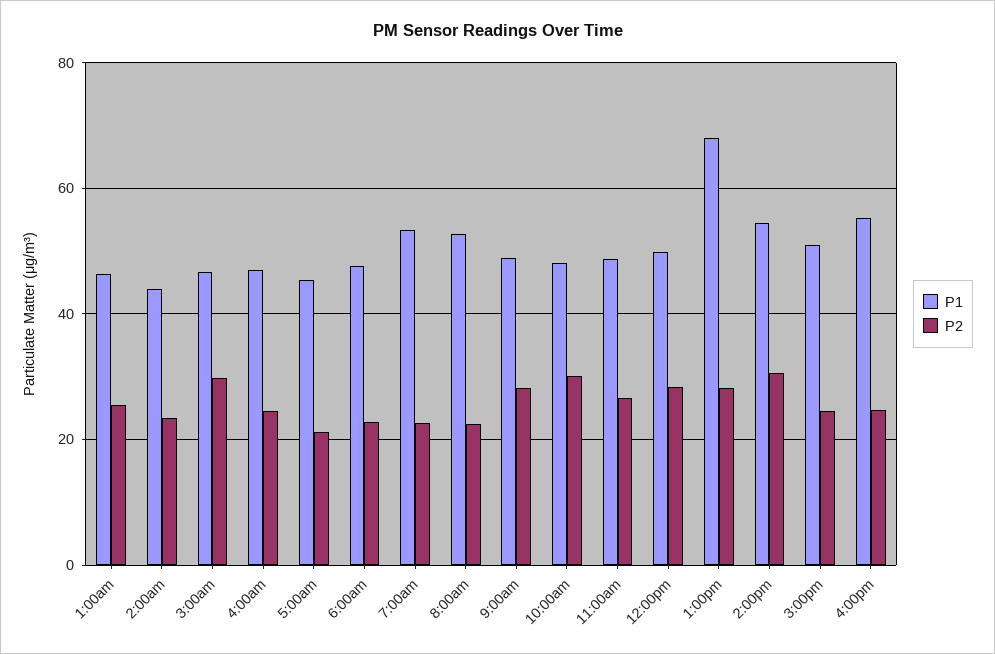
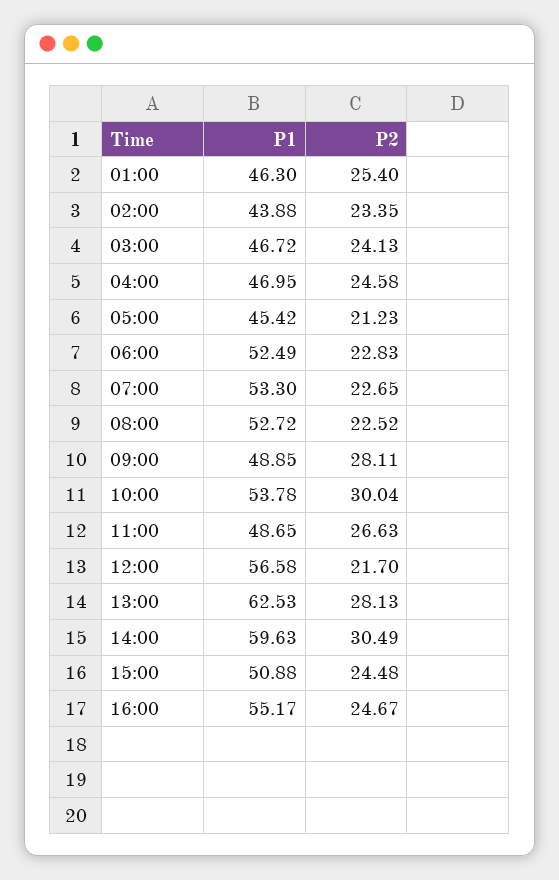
P2, 3:00am: 30 -> 24.13
P1, 6:00am: 48 -> 52.49
P1, 10:00am: 48 -> 53.78
P1, 12:00pm: 50 -> 56.58
P2, 12:00pm: 28 -> 21.7
P1, 1:00pm: 68 -> 62.53
P1, 2:00pm: 54 -> 59.63

